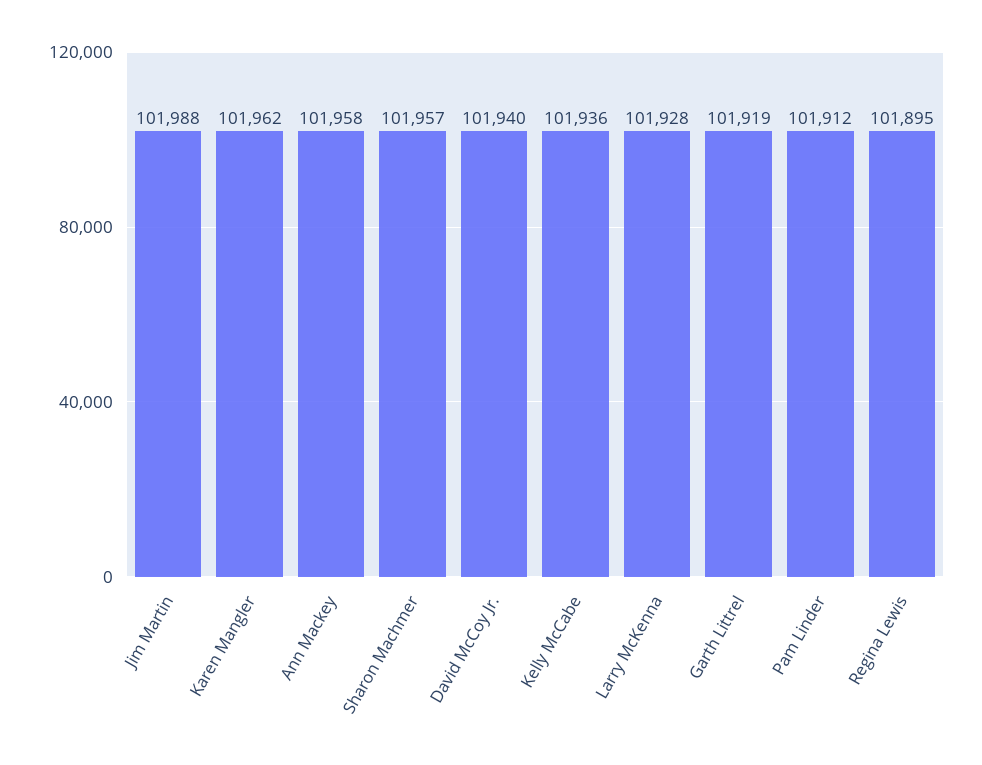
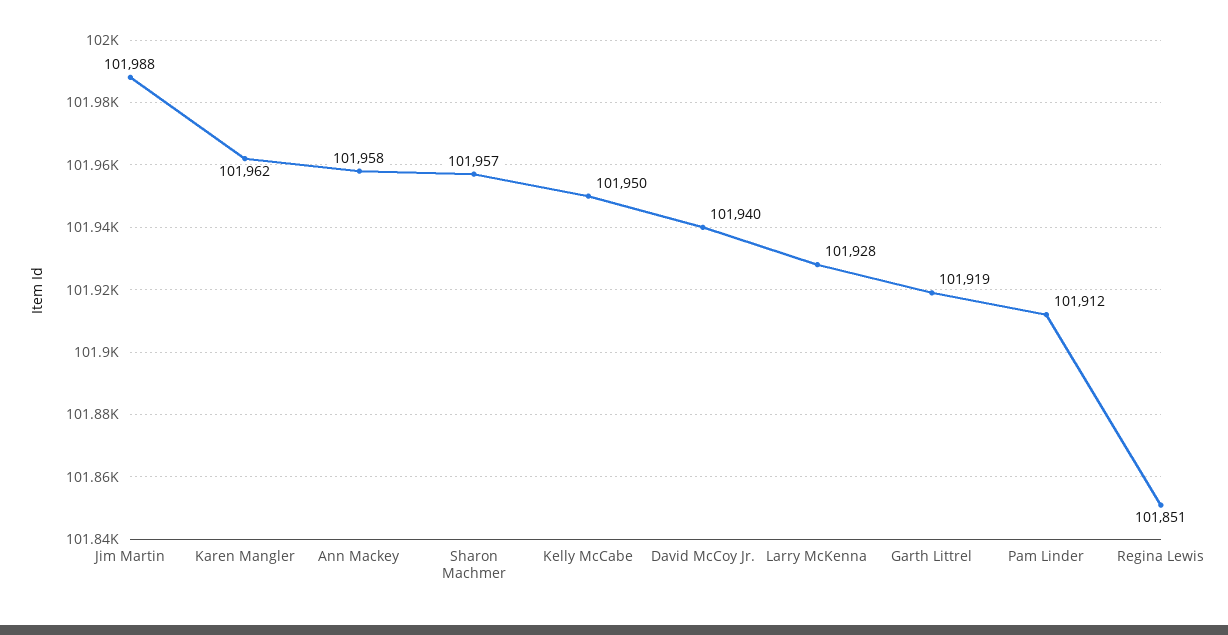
Kelly McCabe: 101936 -> 101950
Regina Lewis: 101895 -> 101851

